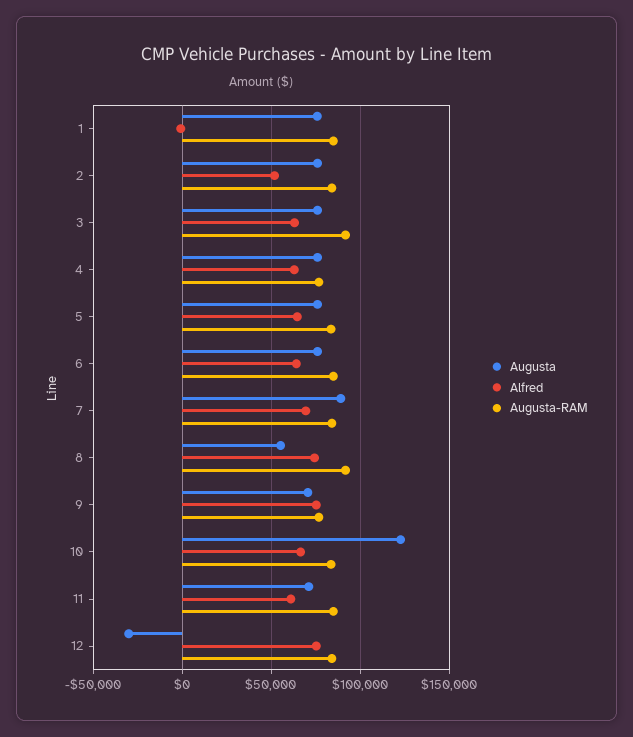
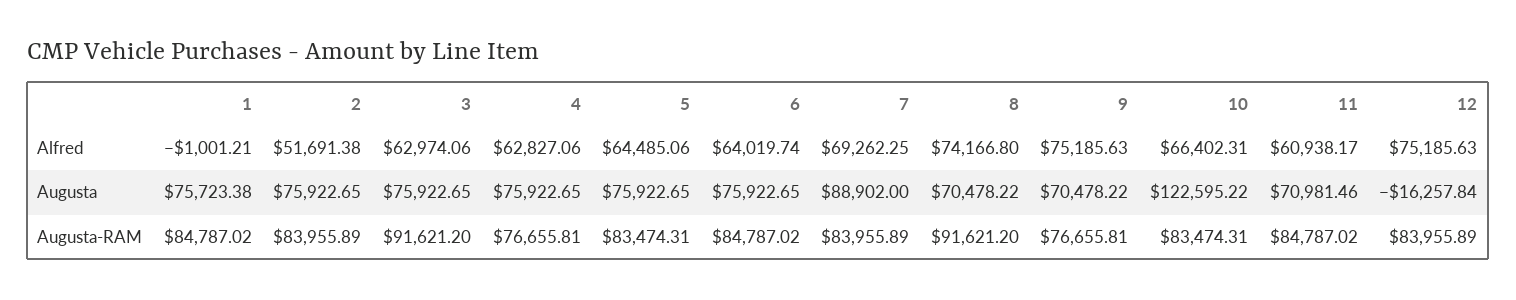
Augusta, 8: 55000 -> 70478.22
Augusta, 12: -30000 -> -16257.84

